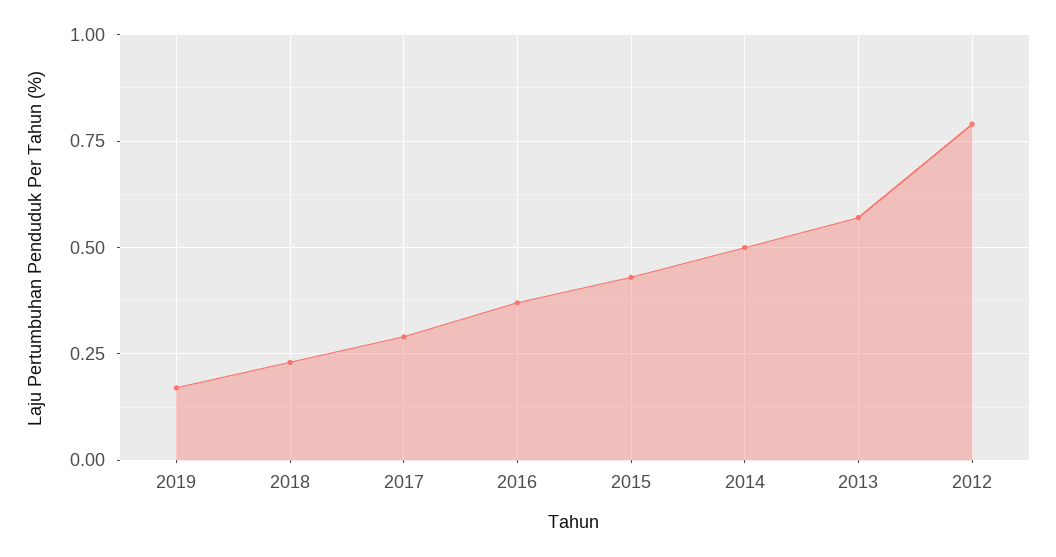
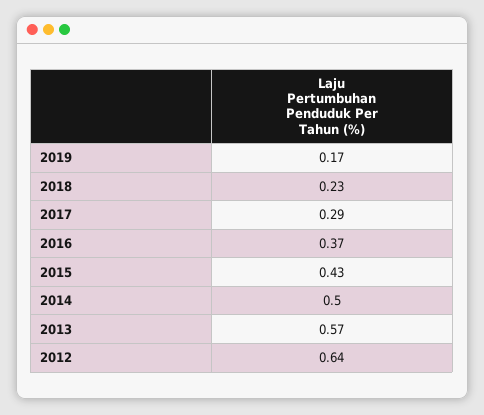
2012: 0.8 -> 0.64

